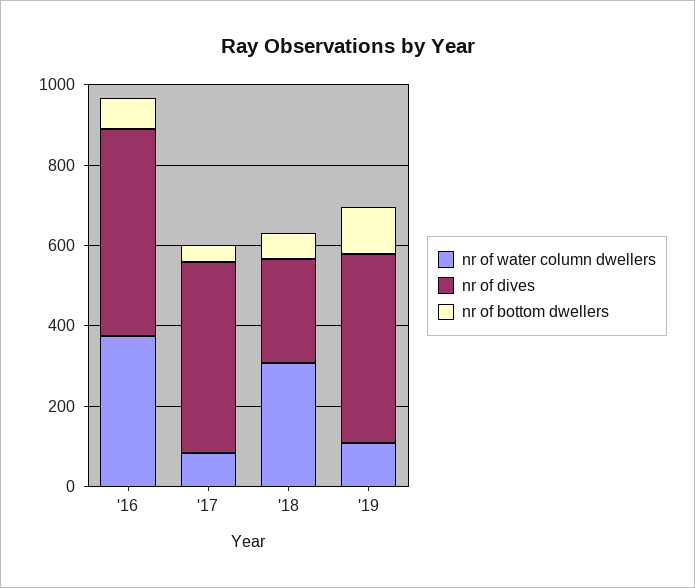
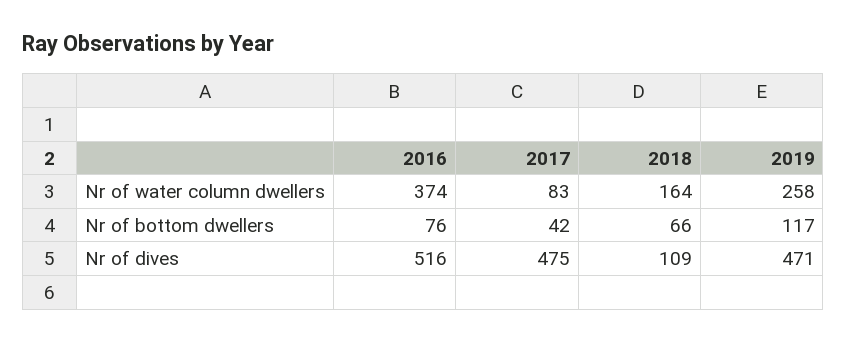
nr of water column dwellers, '18: 300 -> 164
nr of dives, '18: 250 -> 109
nr of water column dwellers, '19: 100 -> 258

